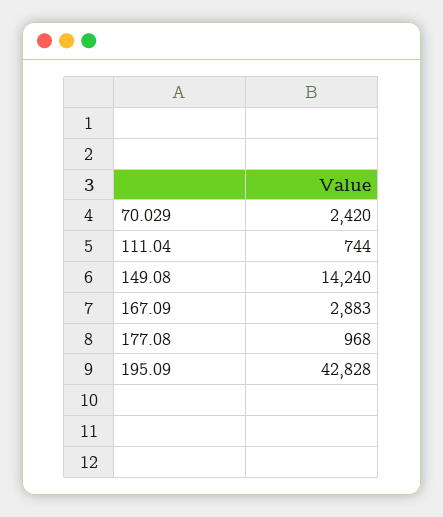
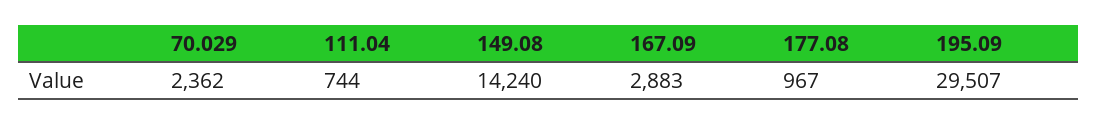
70.029: 2420 -> 2362
177.08: 968 -> 967
195.09: 42828 -> 29507

